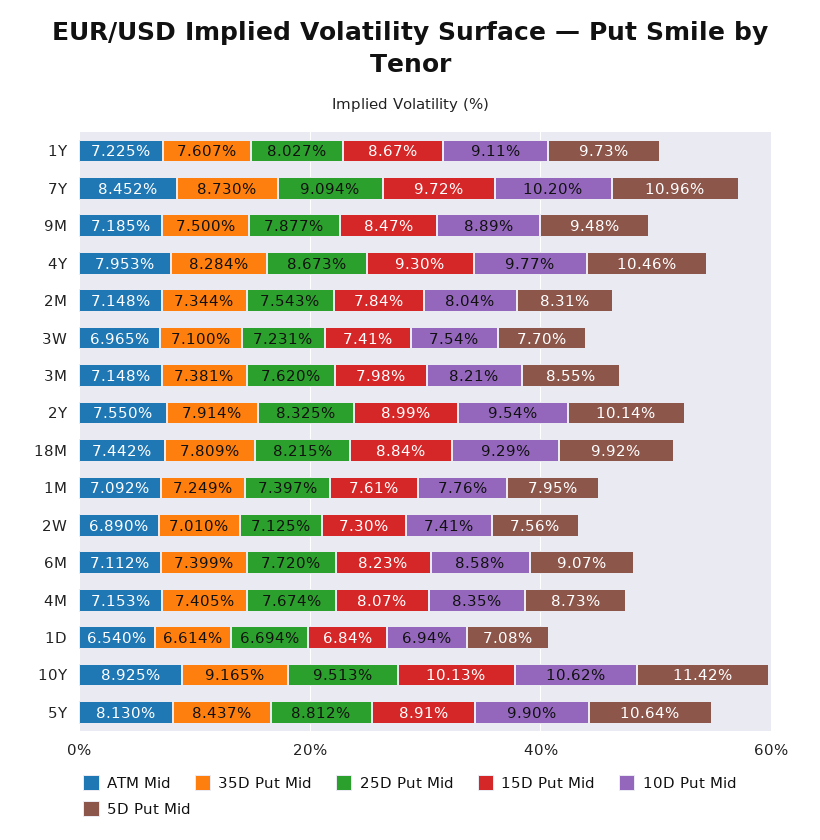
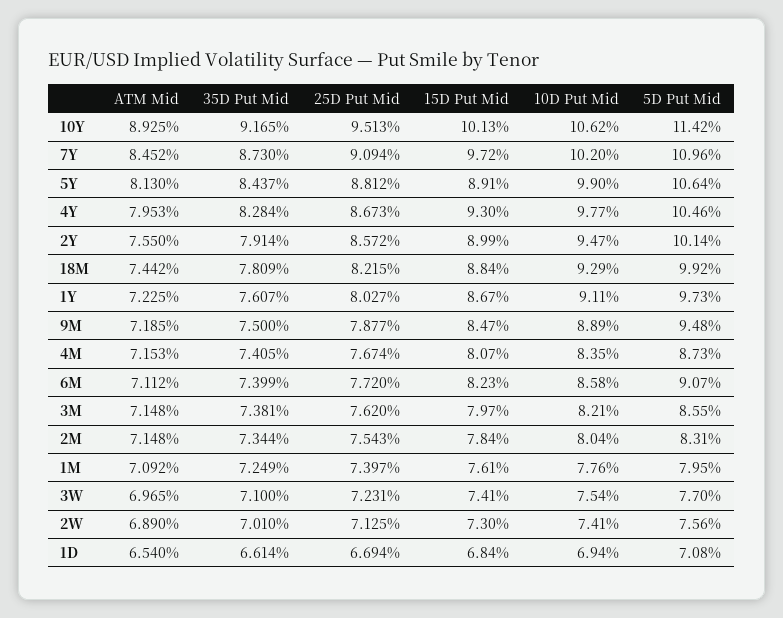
15D Put Mid, 3M: 7.98 -> 7.97
25D Put Mid, 2Y: 8.325 -> 8.572
10D Put Mid, 2Y: 9.54 -> 9.47

